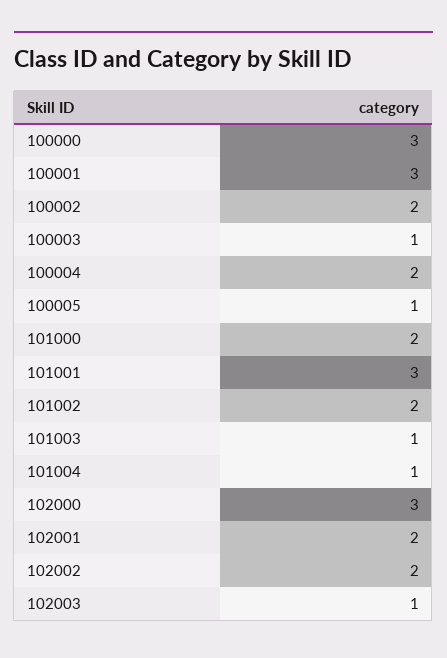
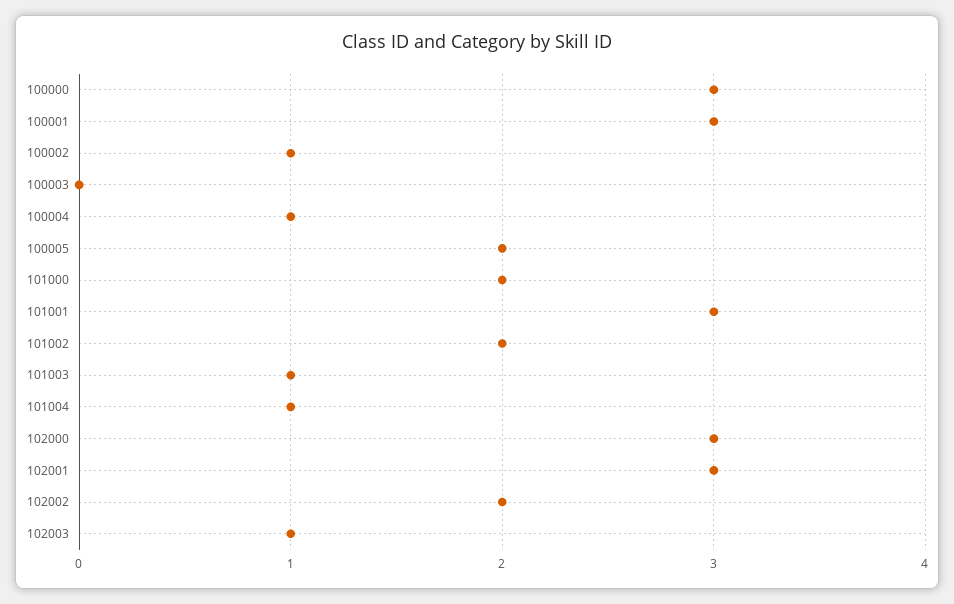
100002: 2 -> 1
100003: 1 -> 0
100004: 2 -> 1
100005: 1 -> 2
102001: 2 -> 3

